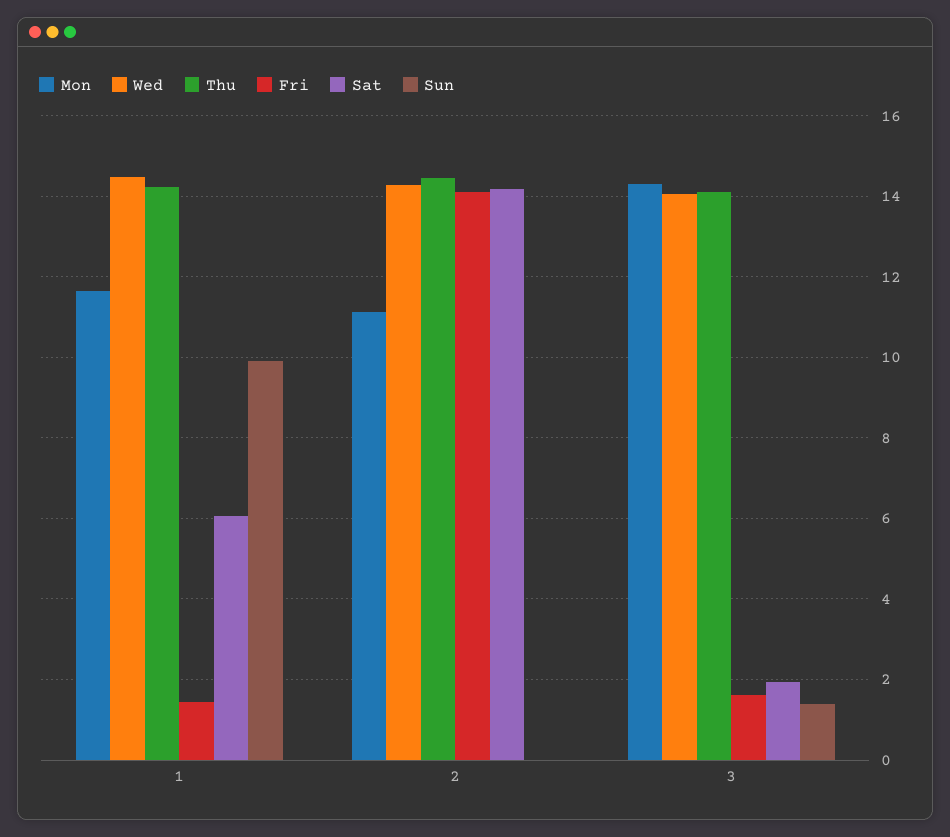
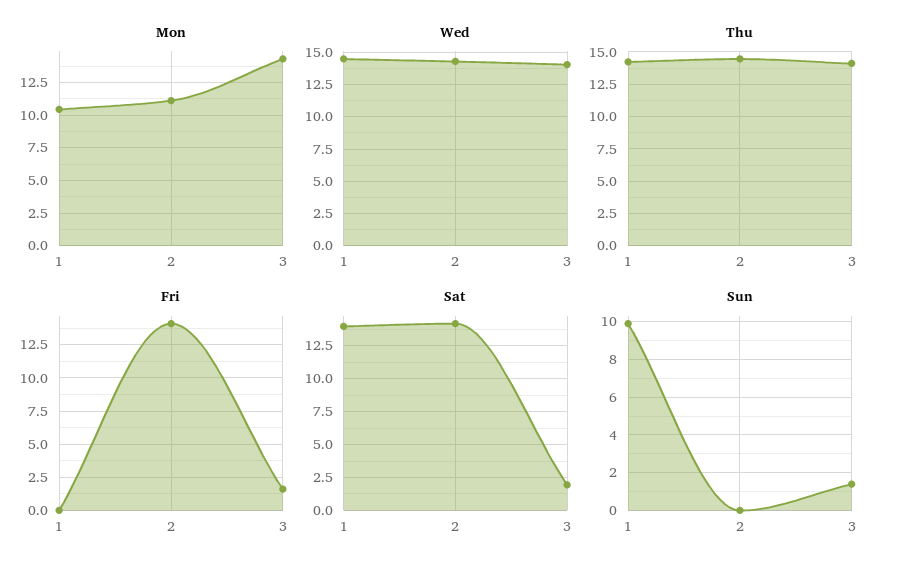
Mon, 1: 11.6 -> 10.5
Fri, 1: 1.4 -> 0
Sat, 1: 6 -> 14

